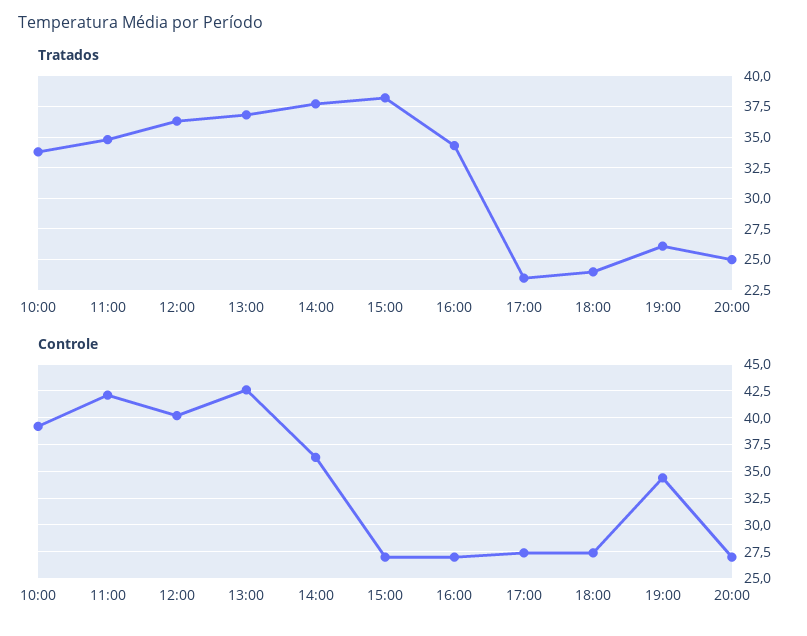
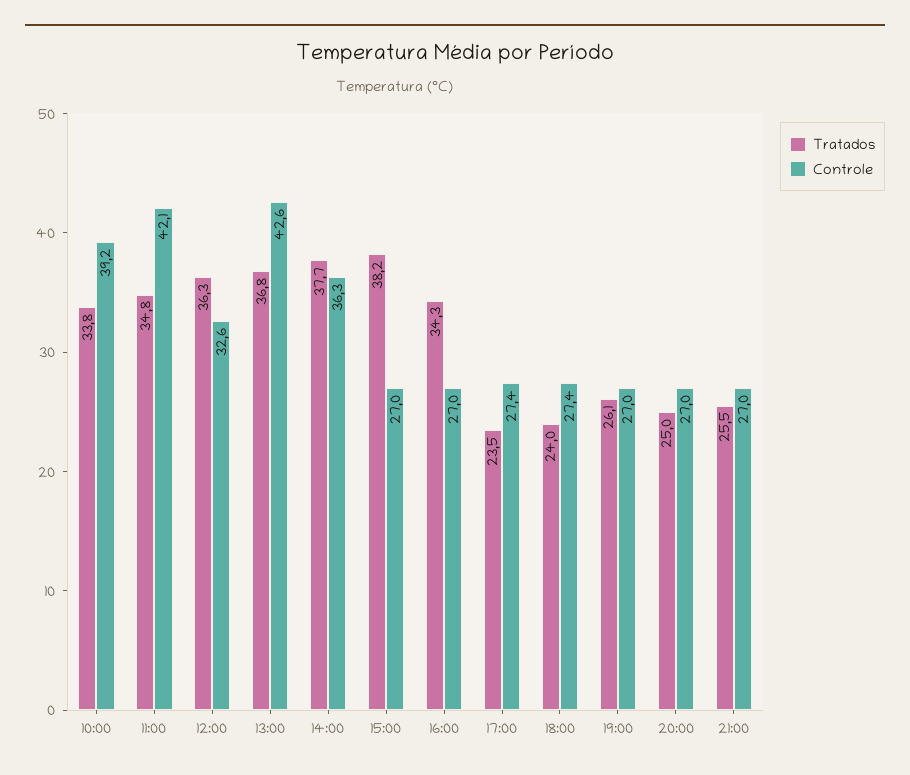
Controle, 12:00: 40 -> 32.6
Controle, 19:00: 35 -> 27
Tratados, 21:00: none -> 25.5
Controle, 21:00: none -> 27

